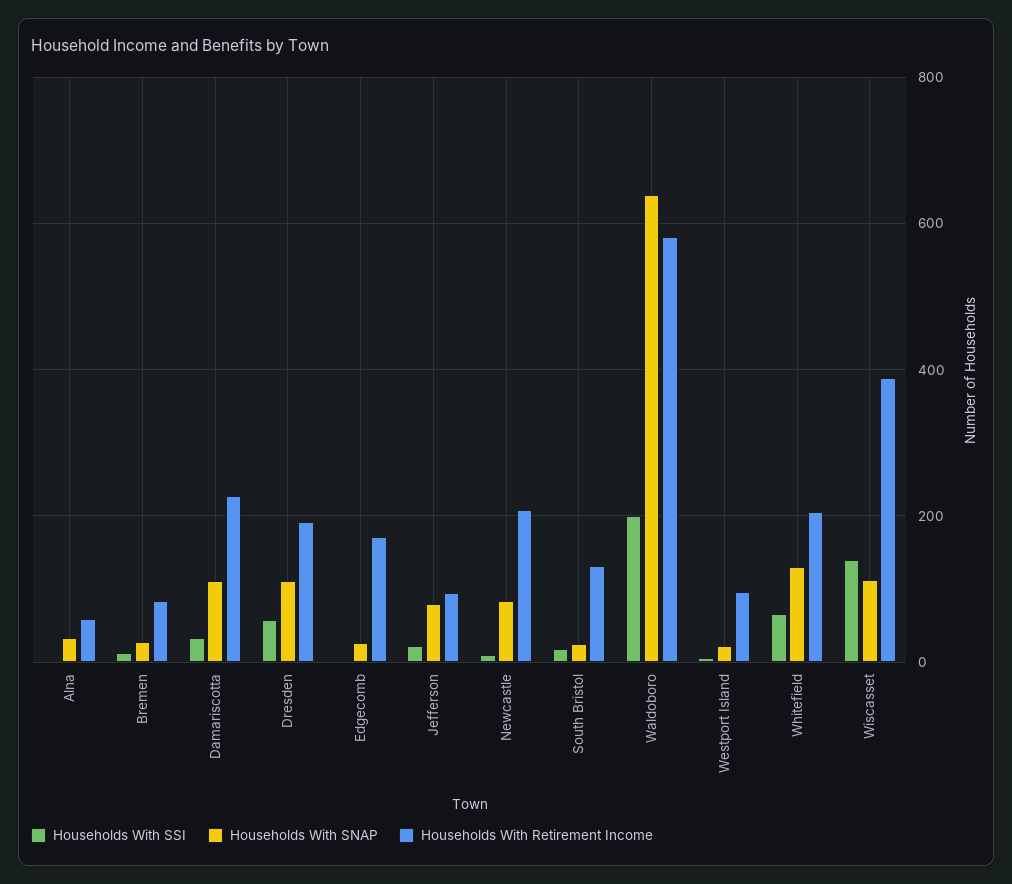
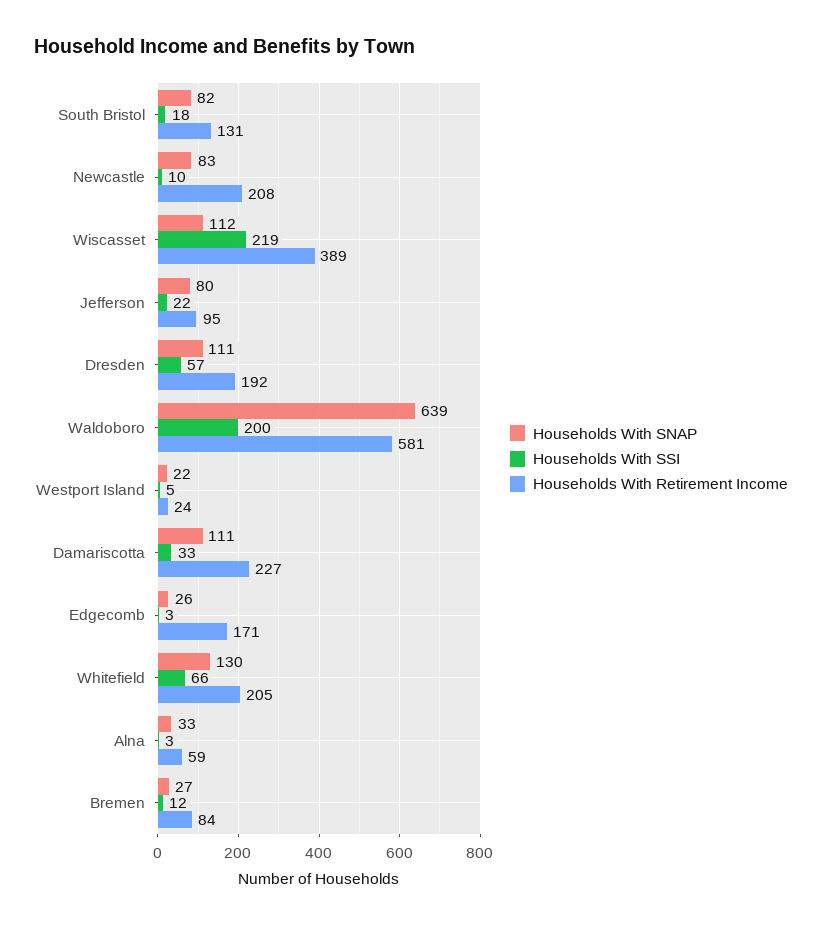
Households With SNAP, South Bristol: 20 -> 82
Households With Retirement Income, Westport Island: 100 -> 24
Households With SSI, Wiscasset: 140 -> 219

